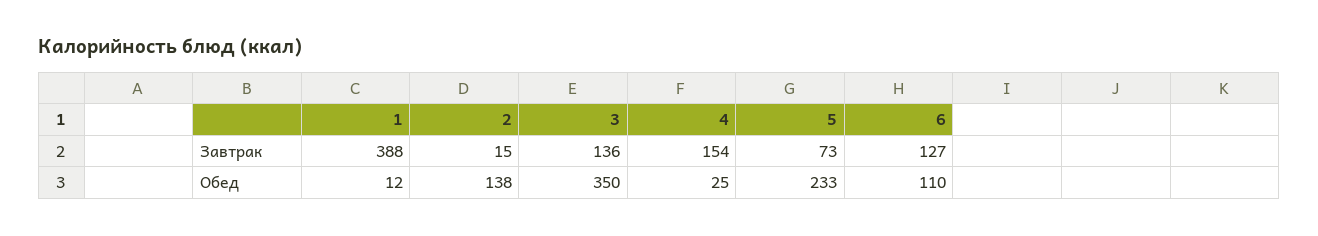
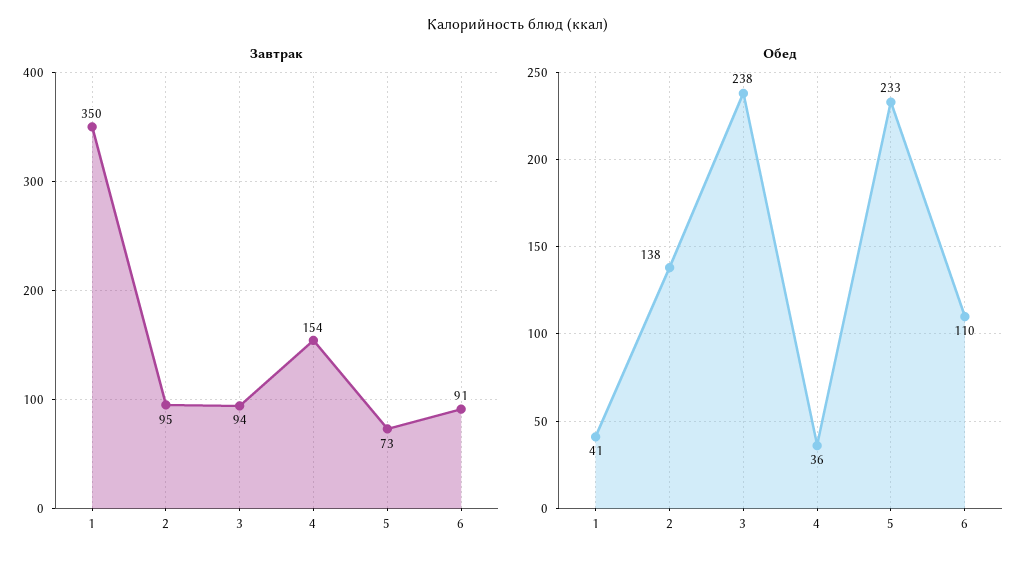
Завтрак, 1: 388 -> 350
Завтрак, 2: 15 -> 95
Завтрак, 3: 136 -> 94
Завтрак, 6: 127 -> 91
Обед, 1: 12 -> 41
Обед, 3: 350 -> 238
Обед, 4: 25 -> 36

